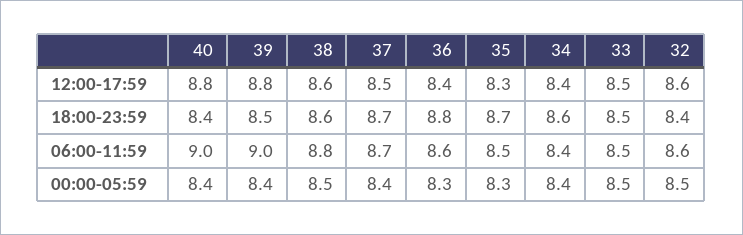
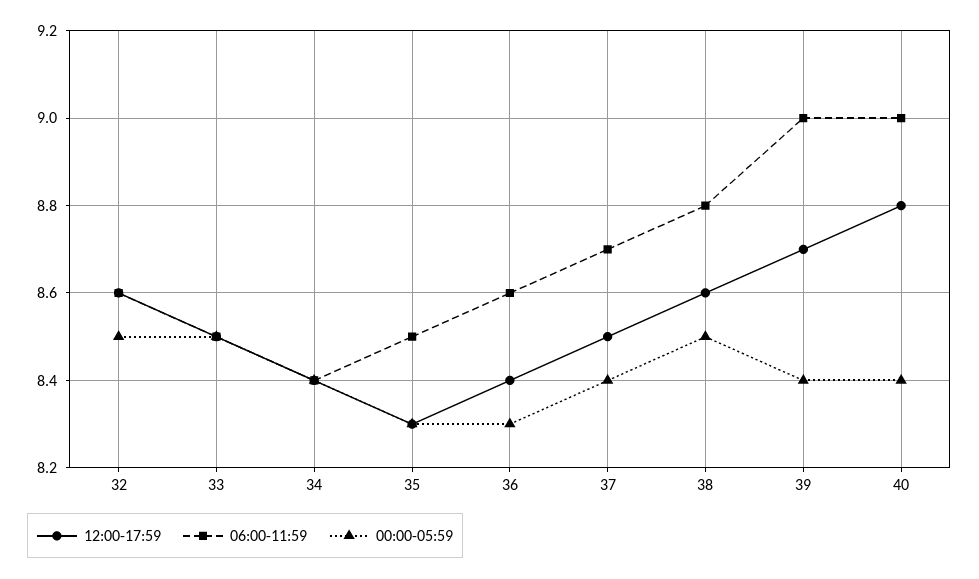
12:00-17:59, 39: 8.8 -> 8.7
18:00-23:59, 40: 8.4 -> none
18:00-23:59, 39: 8.5 -> none
18:00-23:59, 38: 8.6 -> none
18:00-23:59, 37: 8.7 -> none
18:00-23:59, 36: 8.8 -> none
18:00-23:59, 35: 8.7 -> none
18:00-23:59, 34: 8.6 -> none
18:00-23:59, 33: 8.5 -> none
18:00-23:59, 32: 8.4 -> none

